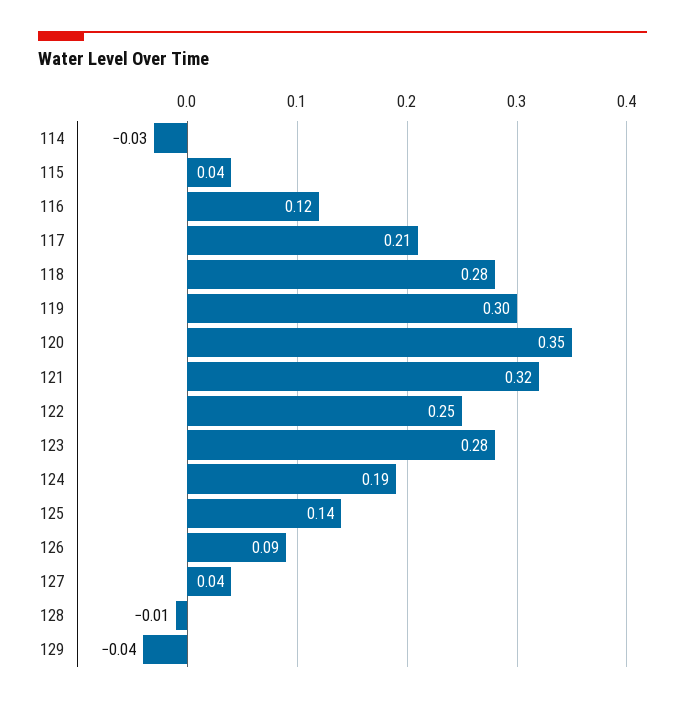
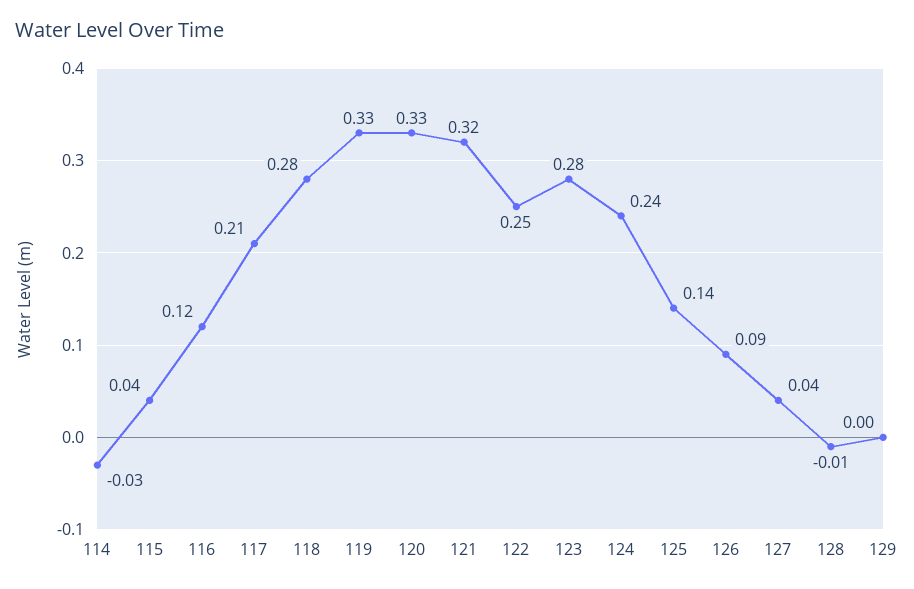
119: 0.3 -> 0.33
120: 0.35 -> 0.33
124: 0.19 -> 0.24
129: -0.04 -> 0

